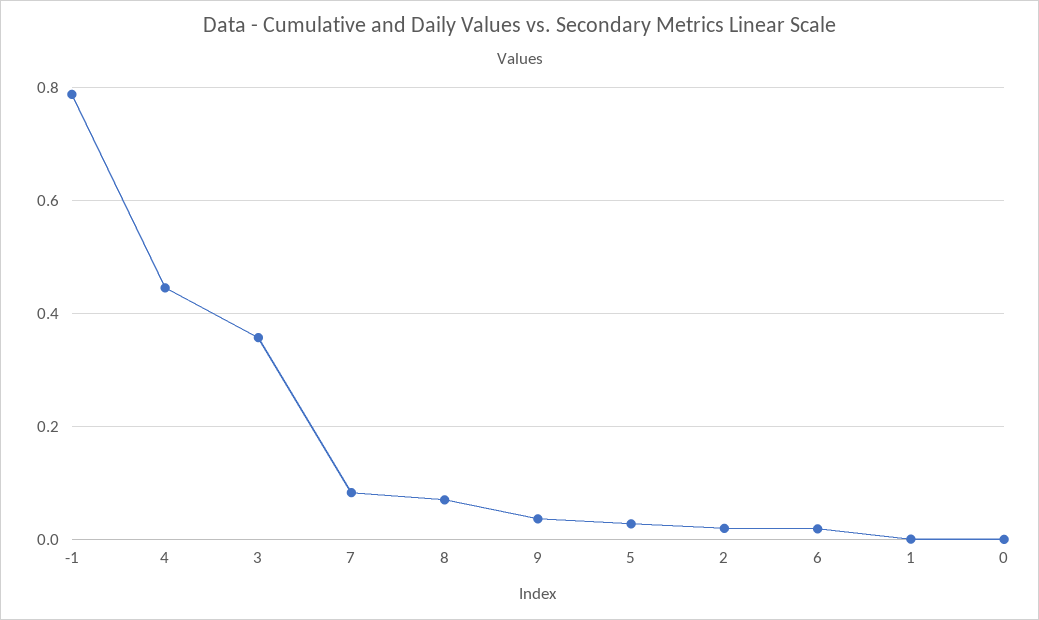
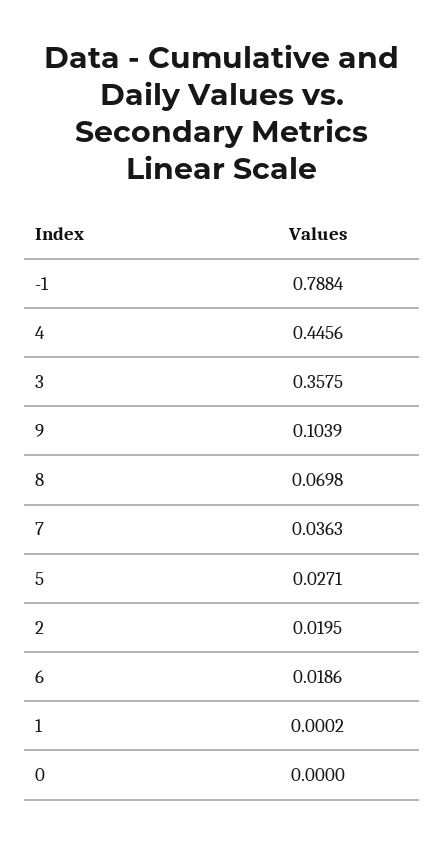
7: 0.08 -> 0.0363
9: 0.04 -> 0.1039

